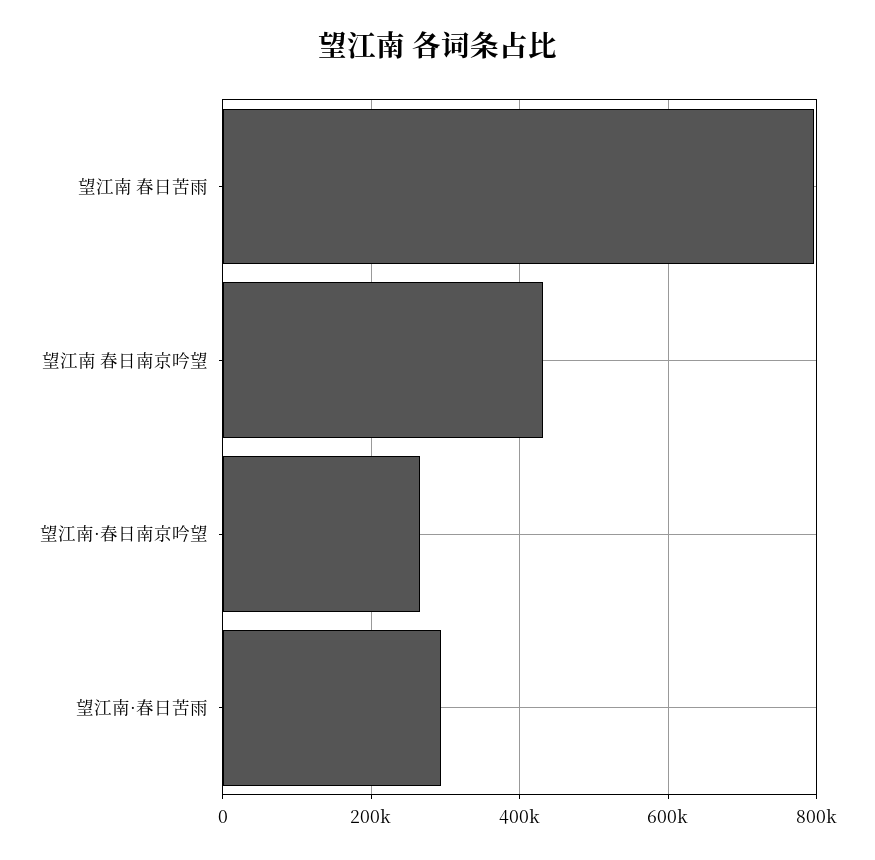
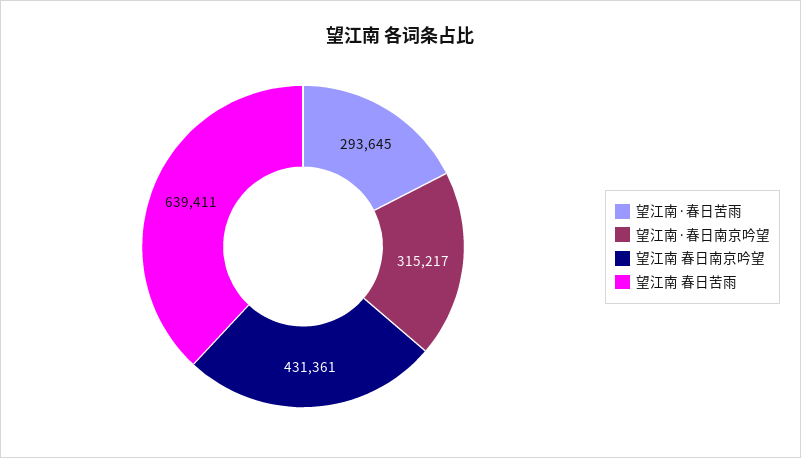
望江南 春日苦雨: 800000 -> 639411
望江南·春日南京吟望: 260000 -> 315217

